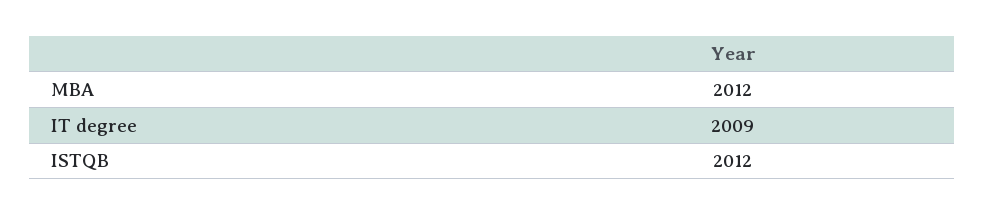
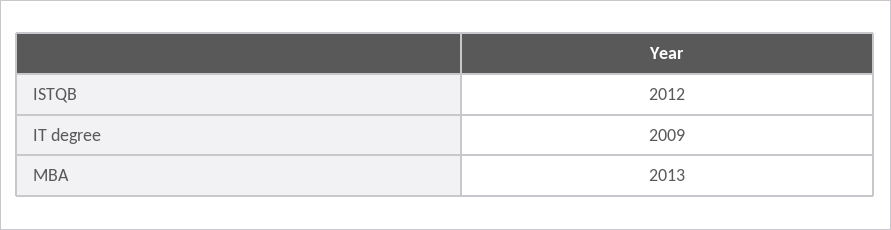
MBA: 2012 -> 2013

